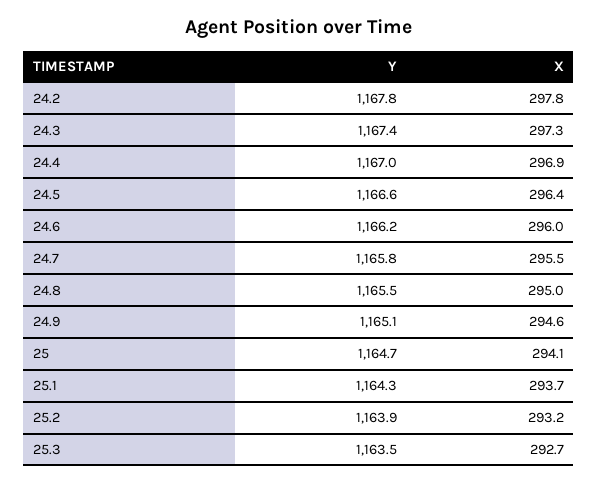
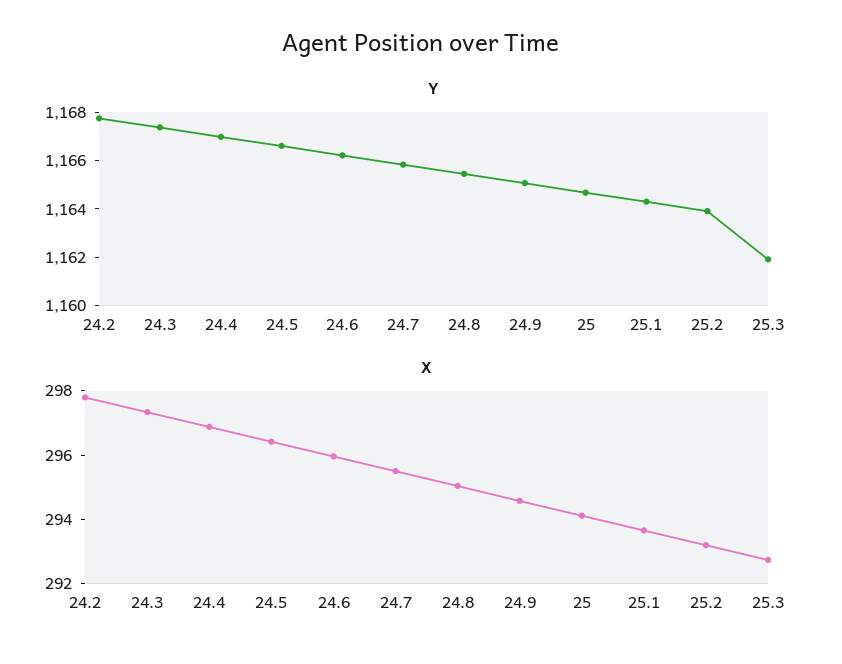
Y, 25.3: 1163.5 -> 1162

